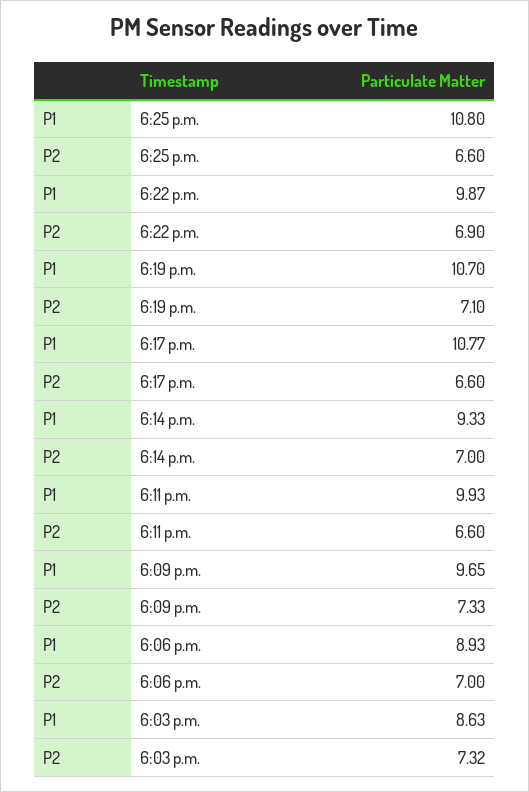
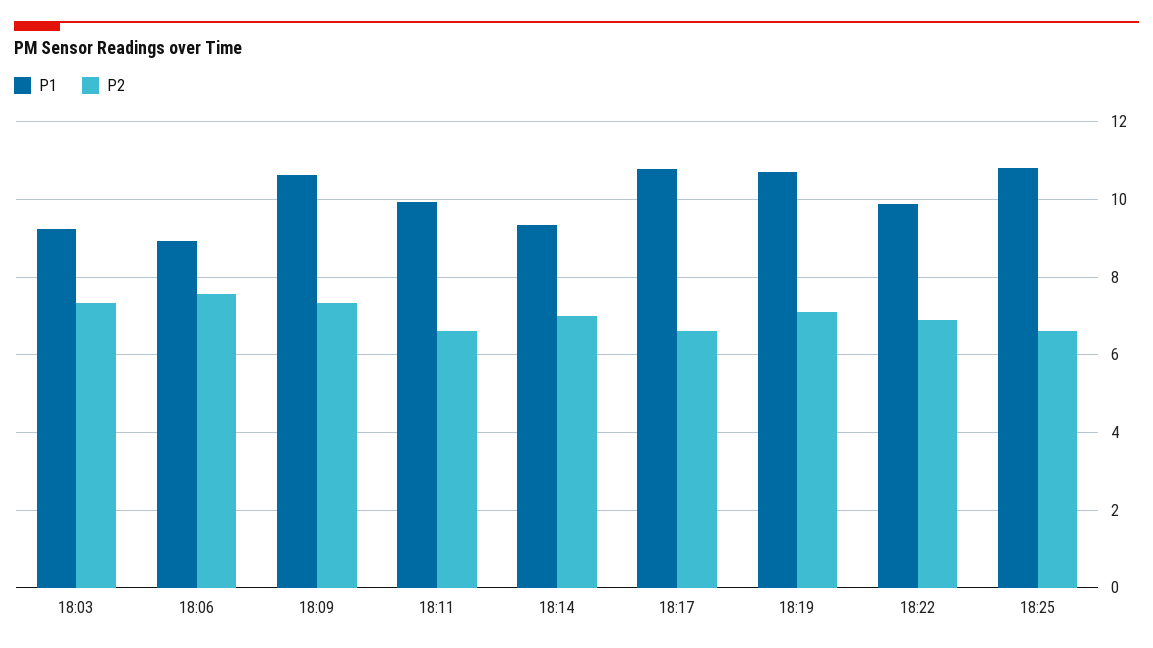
P1, 6:09 p.m.: 9.65 -> 10.6
P2, 6:06 p.m.: 7 -> 7.6
P1, 6:03 p.m.: 8.63 -> 9.2

